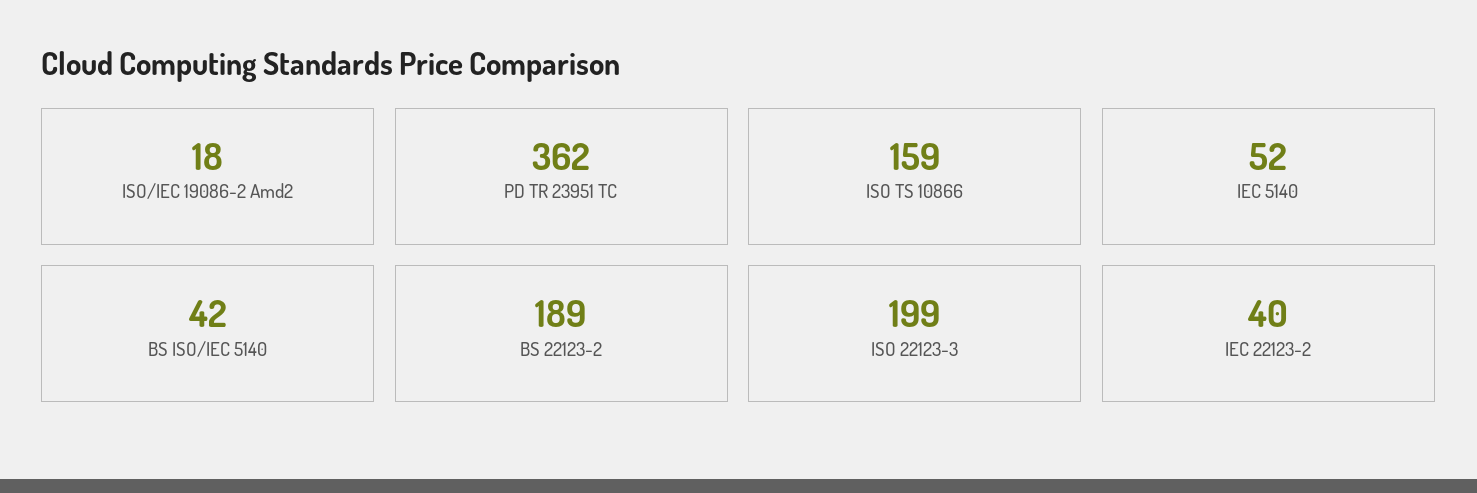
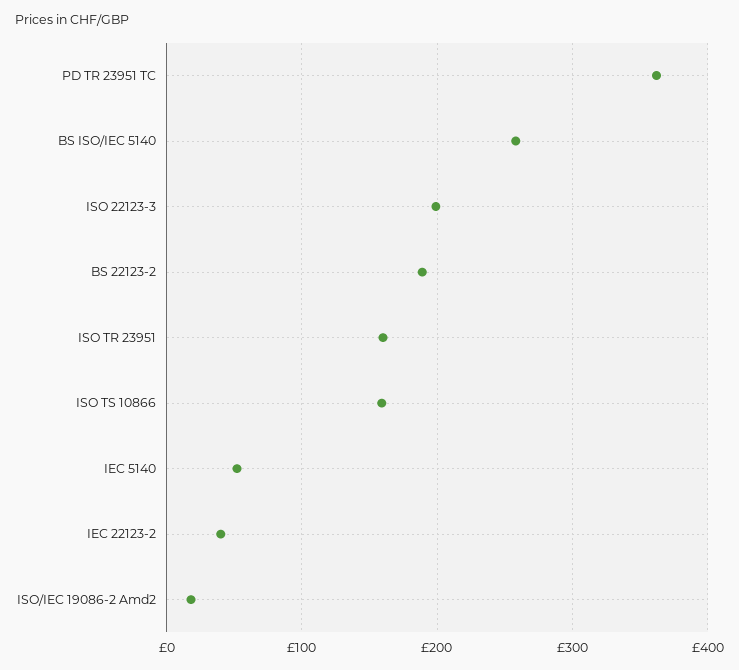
BS ISO/IEC 5140: 42 -> 260
ISO TR 23951: none -> 160

